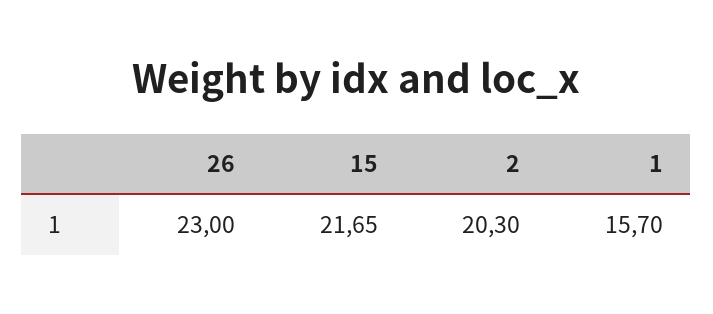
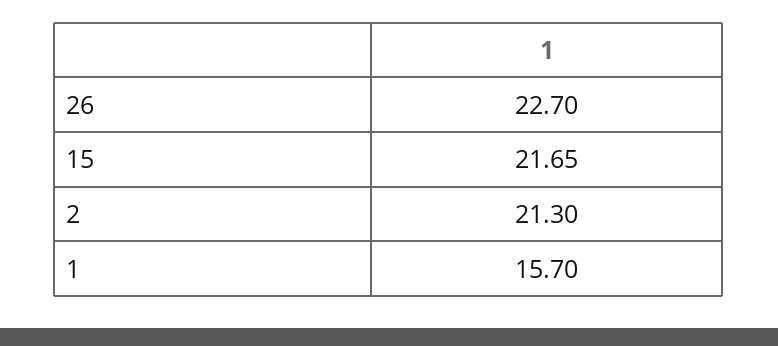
26: 23 -> 22.7
2: 20.3 -> 21.3

